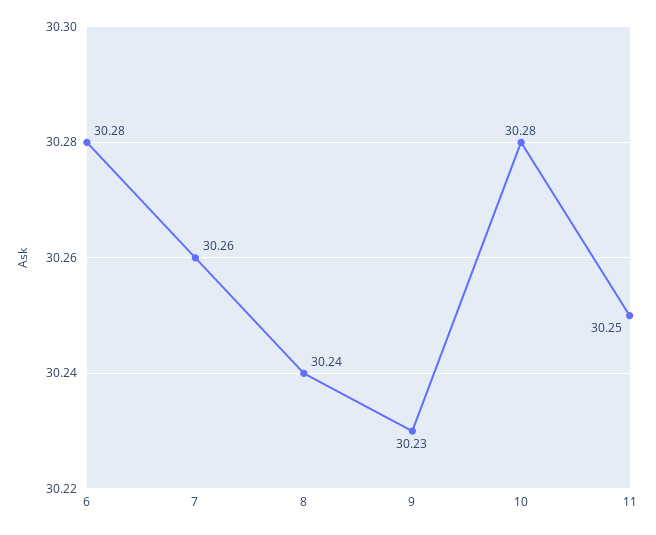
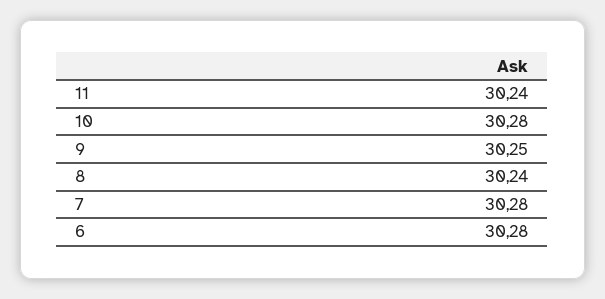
7: 30.26 -> 30.28
9: 30.23 -> 30.25
11: 30.25 -> 30.24

